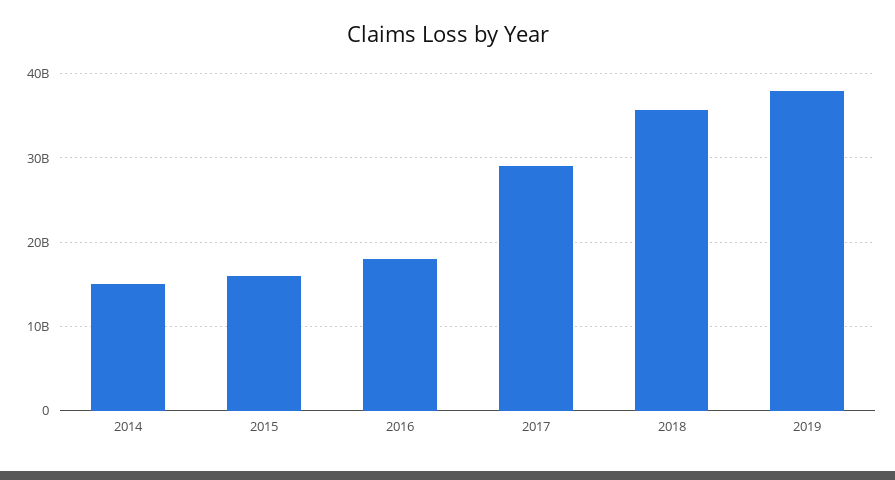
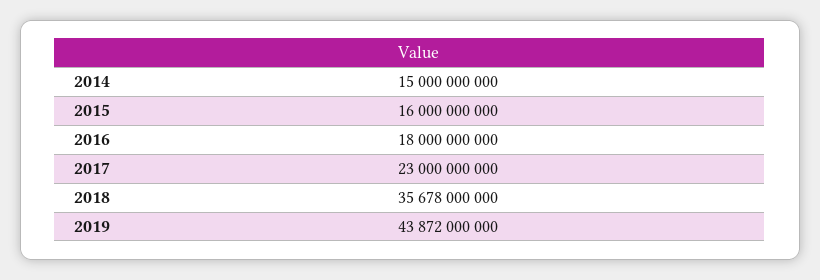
2017: 29000000000 -> 23000000000
2019: 38000000000 -> 43872000000

